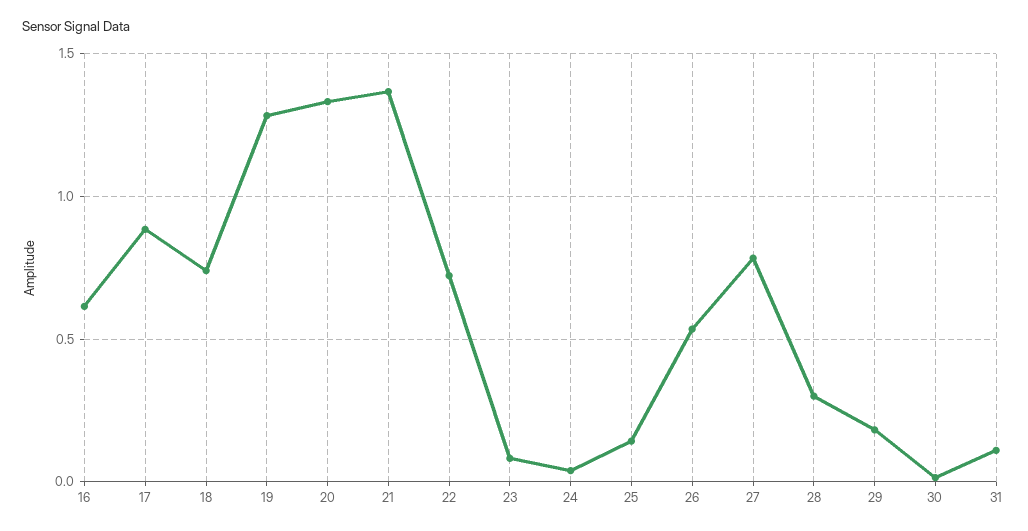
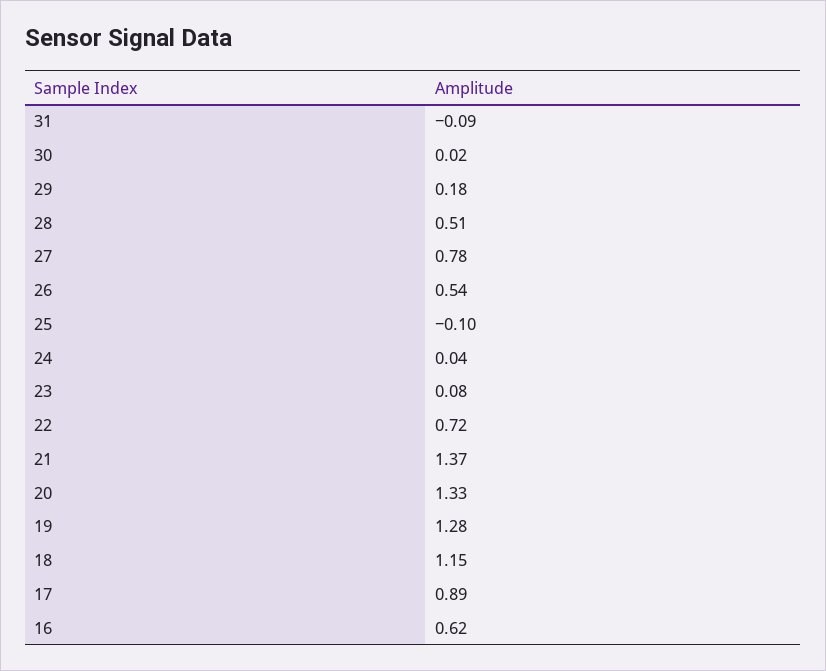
18: 0.75 -> 1.15
25: 0.15 -> -0.1
28: 0.3 -> 0.51
31: 0.1 -> -0.09

